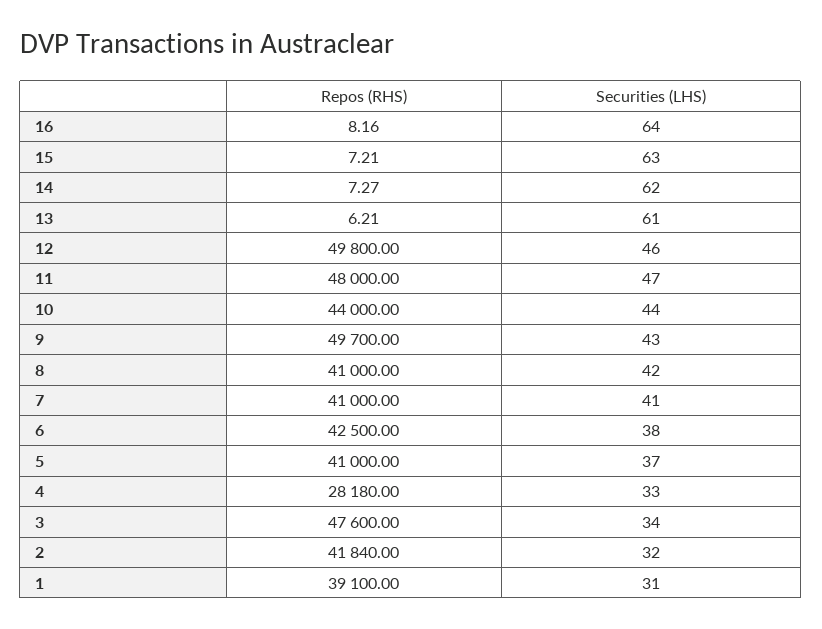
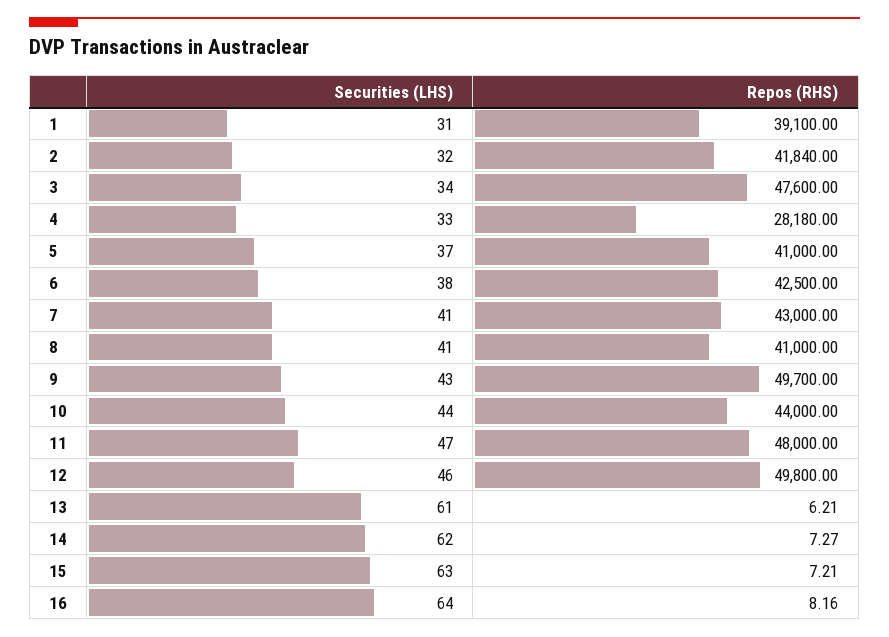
Securities (LHS), 8: 42 -> 41
Repos (RHS), 7: 41000 -> 43000

